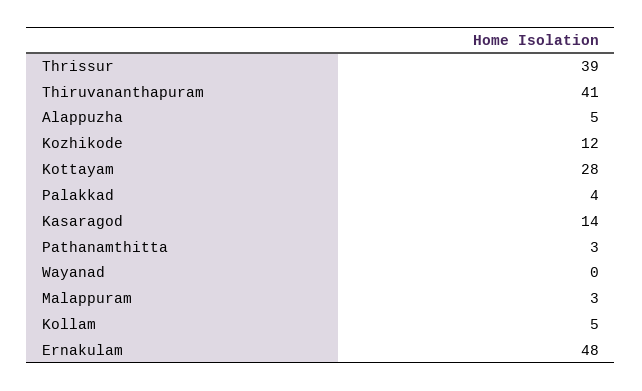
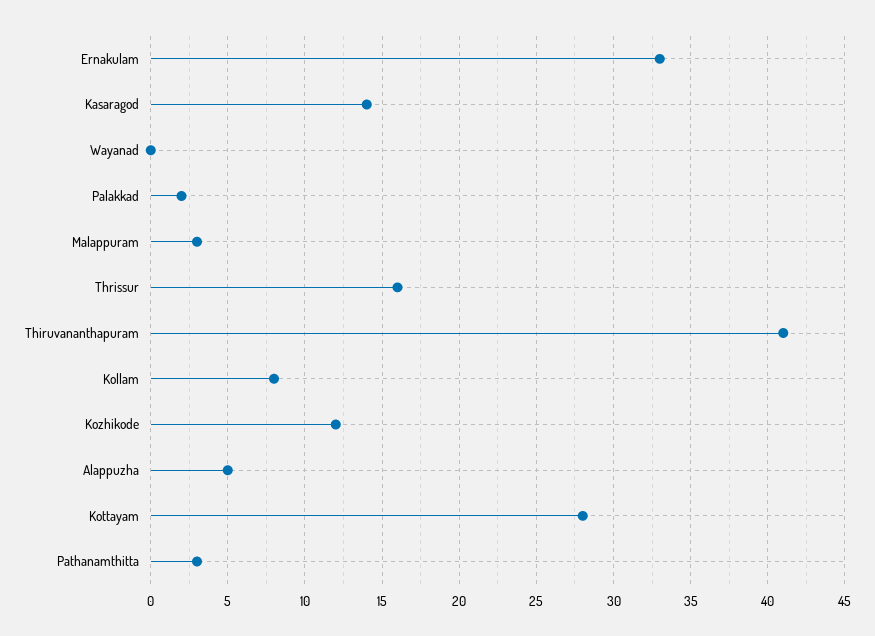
Thrissur: 39 -> 16
Palakkad: 4 -> 2
Kollam: 5 -> 8
Ernakulam: 48 -> 33

